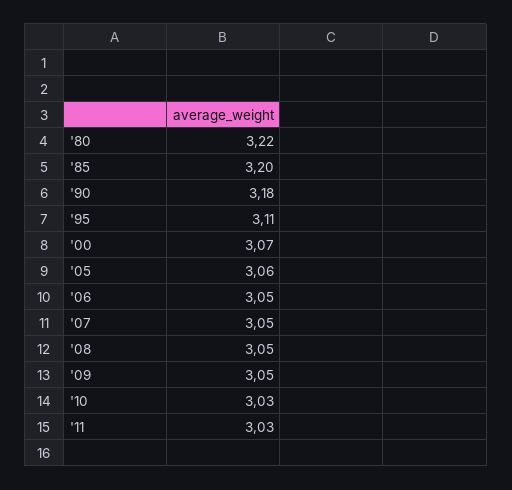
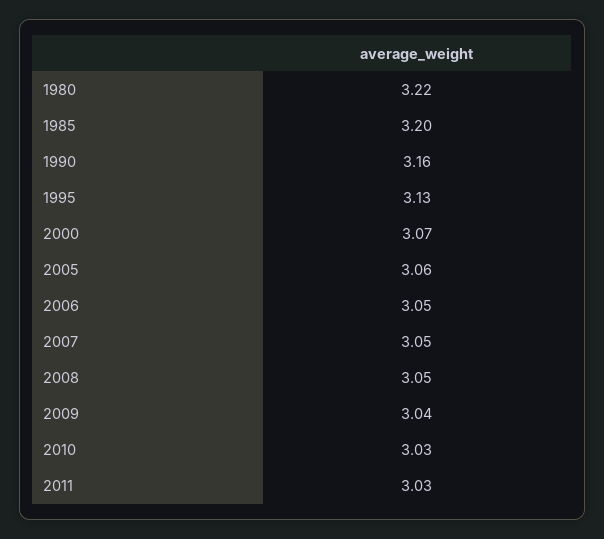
'90: 3.18 -> 3.16
'95: 3.11 -> 3.13
'09: 3.05 -> 3.04

